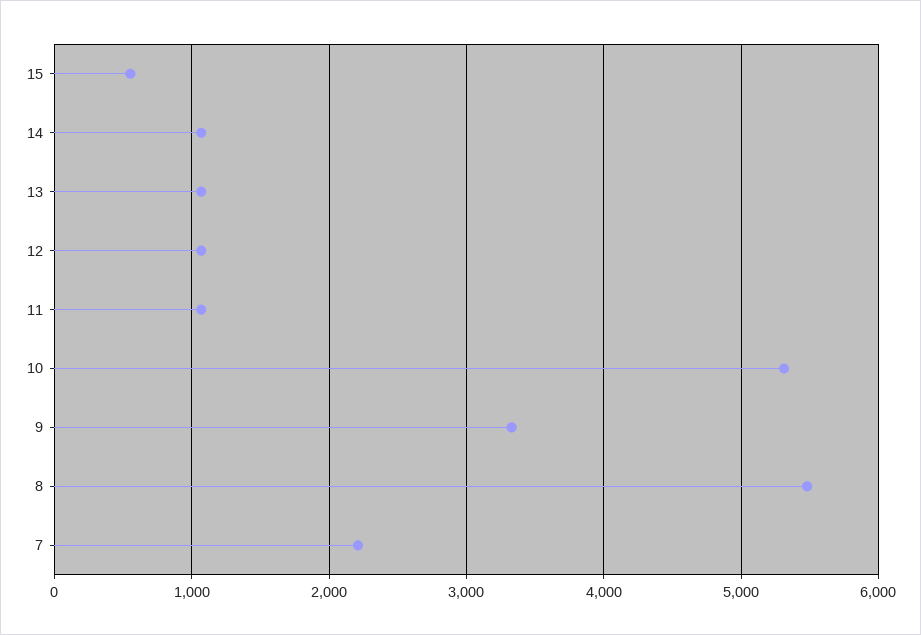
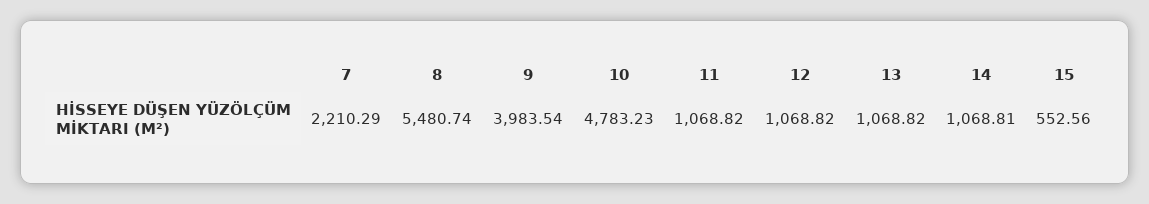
10: 5300 -> 4783.23
9: 3300 -> 3983.54

